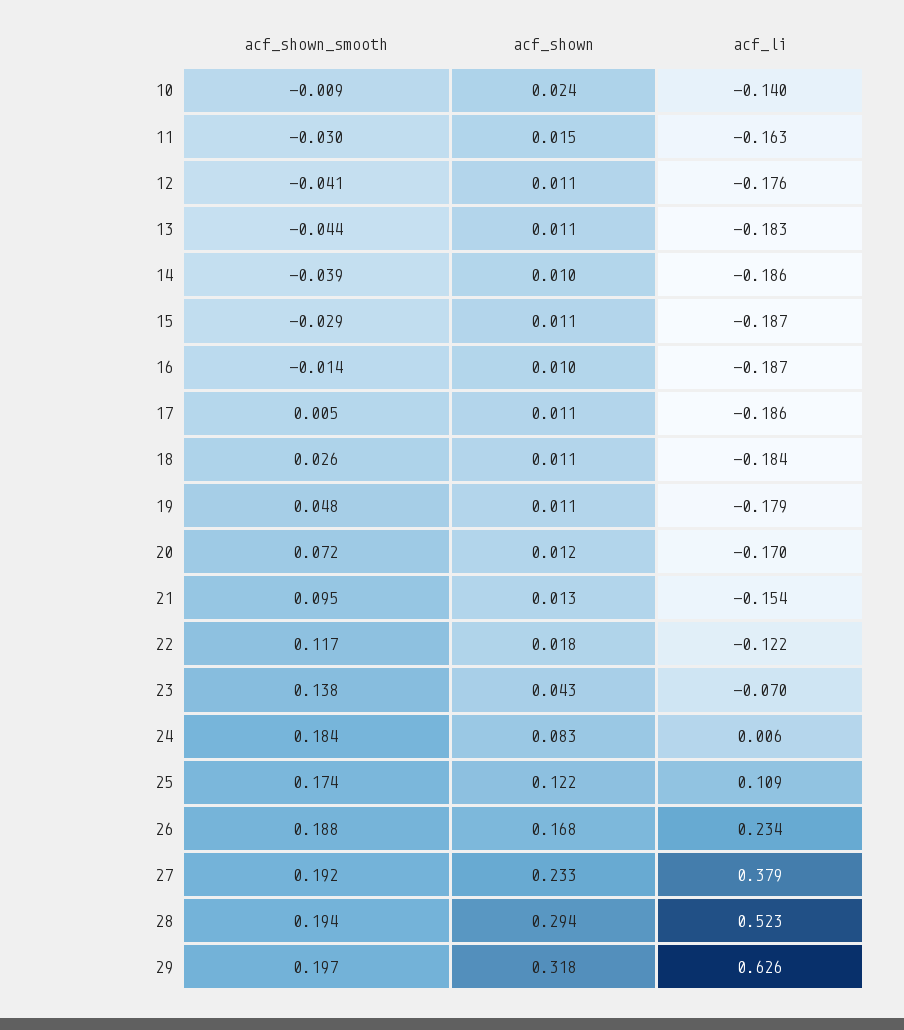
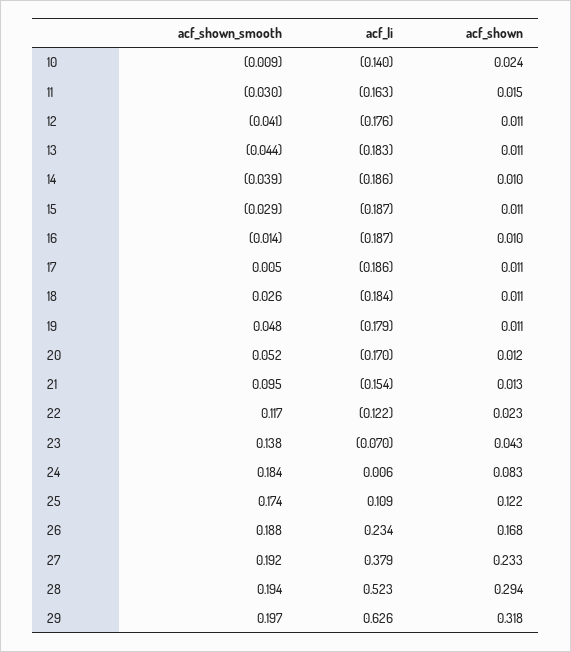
acf_shown_smooth, 20: 0.072 -> 0.052
acf_shown, 22: 0.018 -> 0.023

